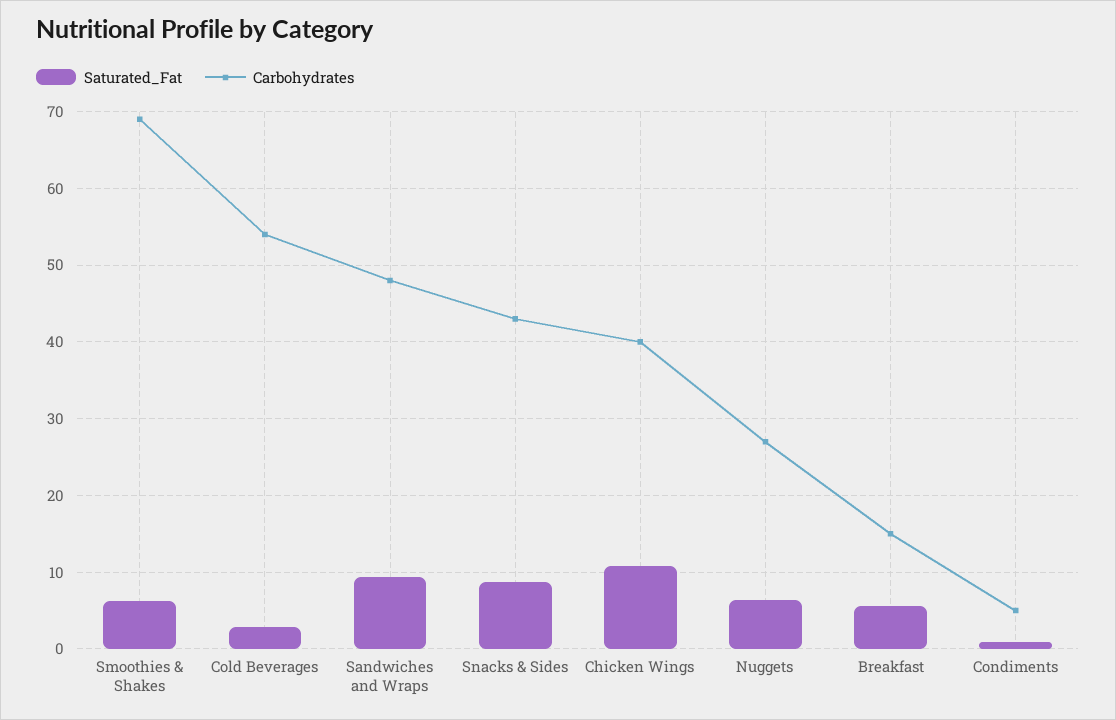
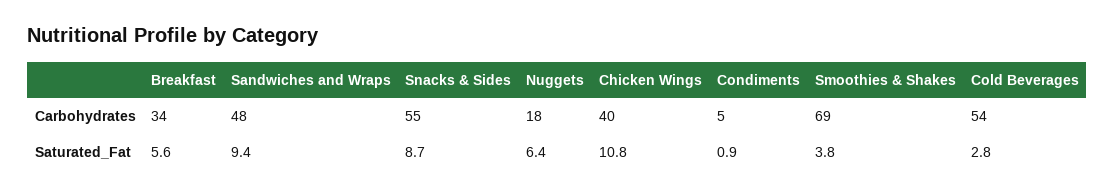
Saturated_Fat, Smoothies & Shakes: 6 -> 3.8
Carbohydrates, Snacks & Sides: 43 -> 55
Carbohydrates, Nuggets: 27 -> 18
Carbohydrates, Breakfast: 15 -> 34

